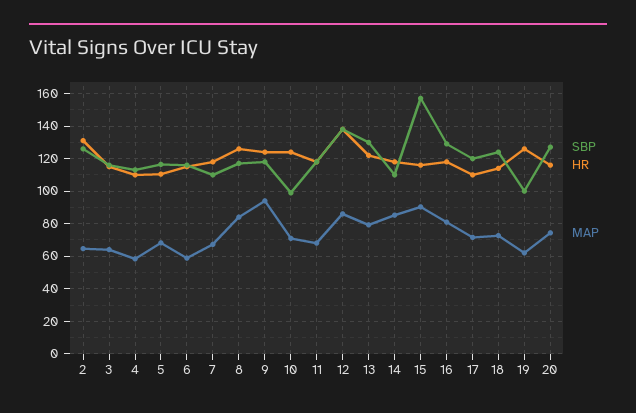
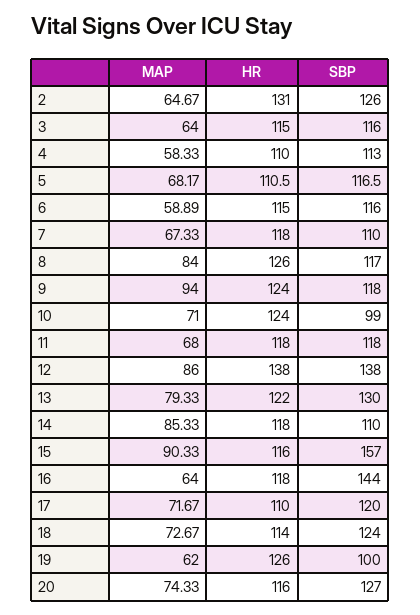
SBP, 16: 130 -> 144
MAP, 16: 80 -> 64

